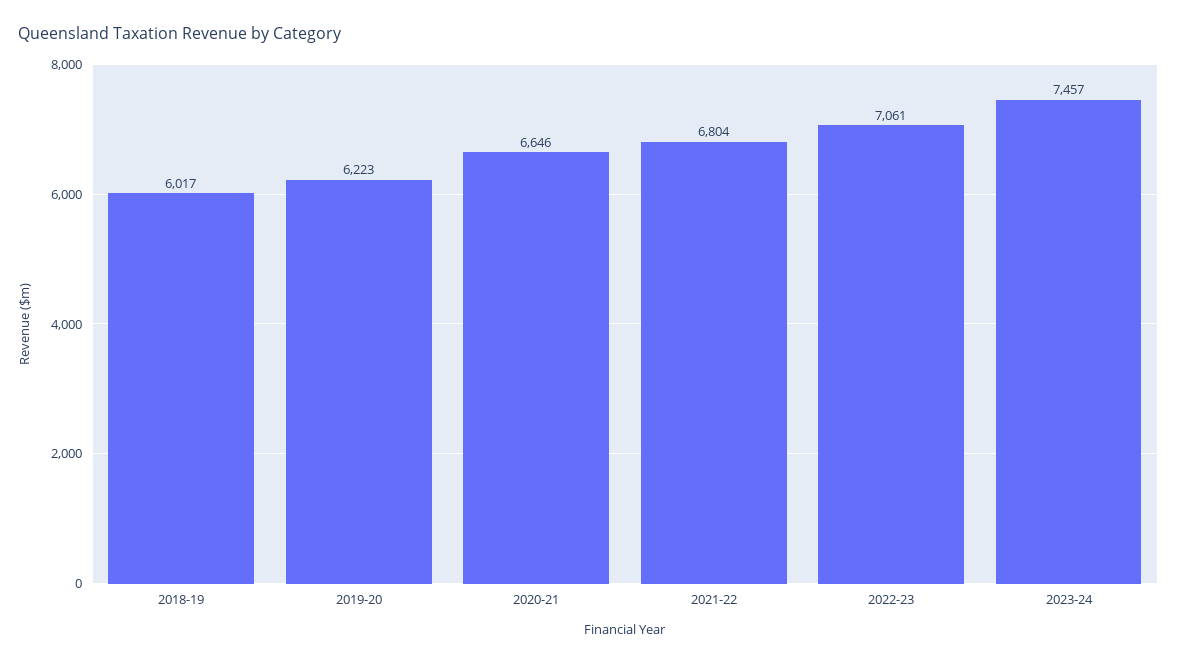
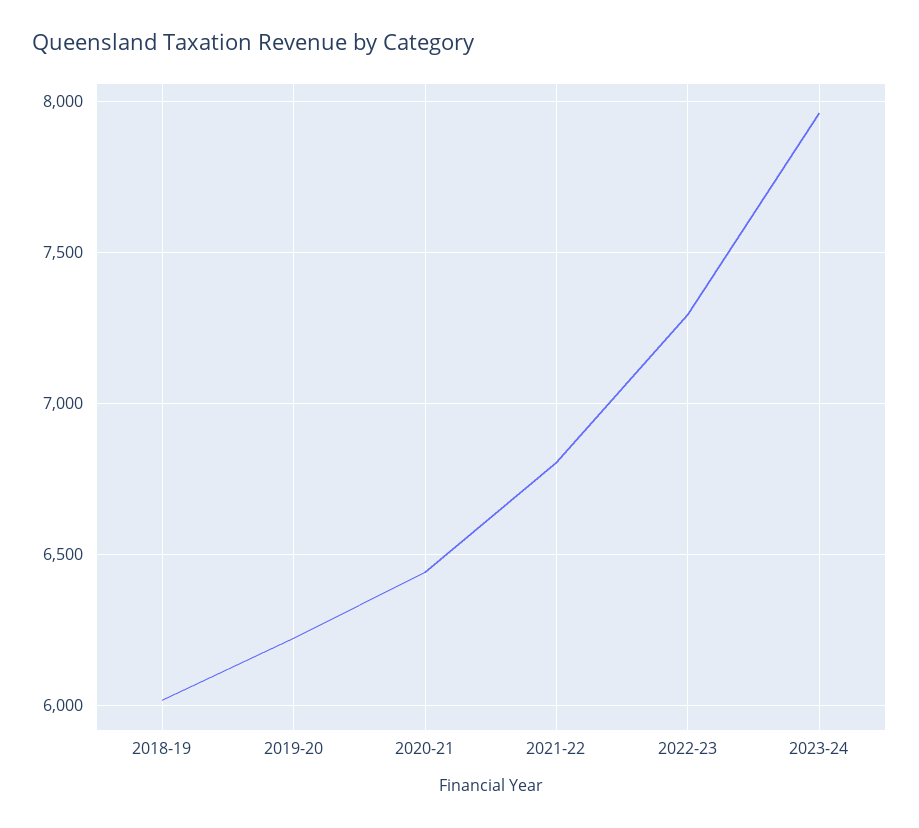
2020-21: 6646 -> 6450
2022-23: 7061 -> 7300
2023-24: 7457 -> 7950

